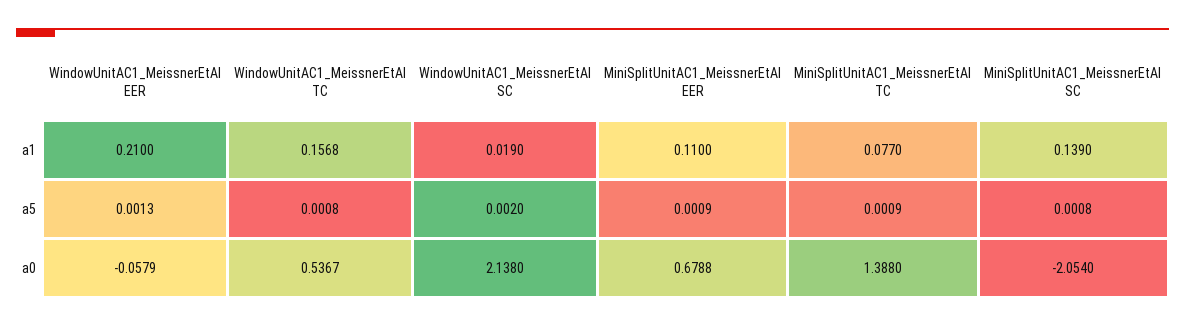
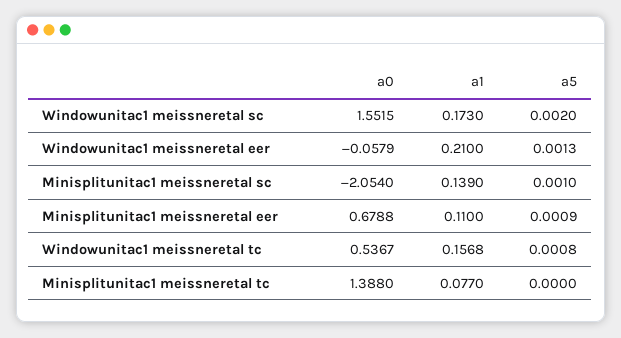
WindowUnitAC1_MeissnerEtAl SC, a1: 0.019 -> 0.173
MiniSplitUnitAC1_MeissnerEtAl TC, a5: 0.0009 -> 0
MiniSplitUnitAC1_MeissnerEtAl SC, a5: 0.0008 -> 0.001
WindowUnitAC1_MeissnerEtAl SC, a0: 2.138 -> 1.5515

